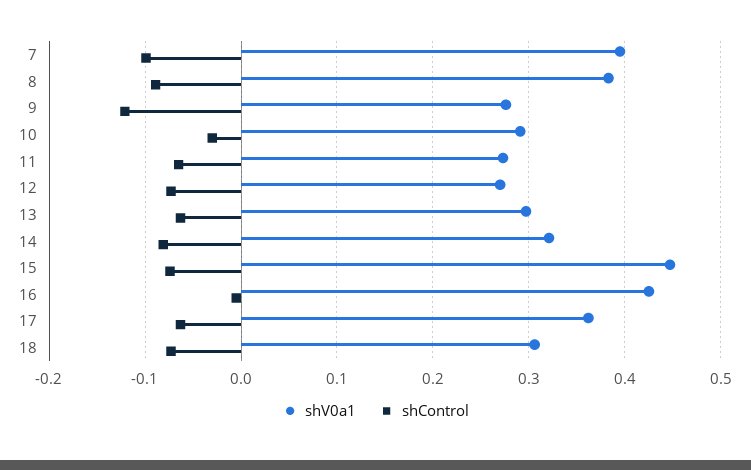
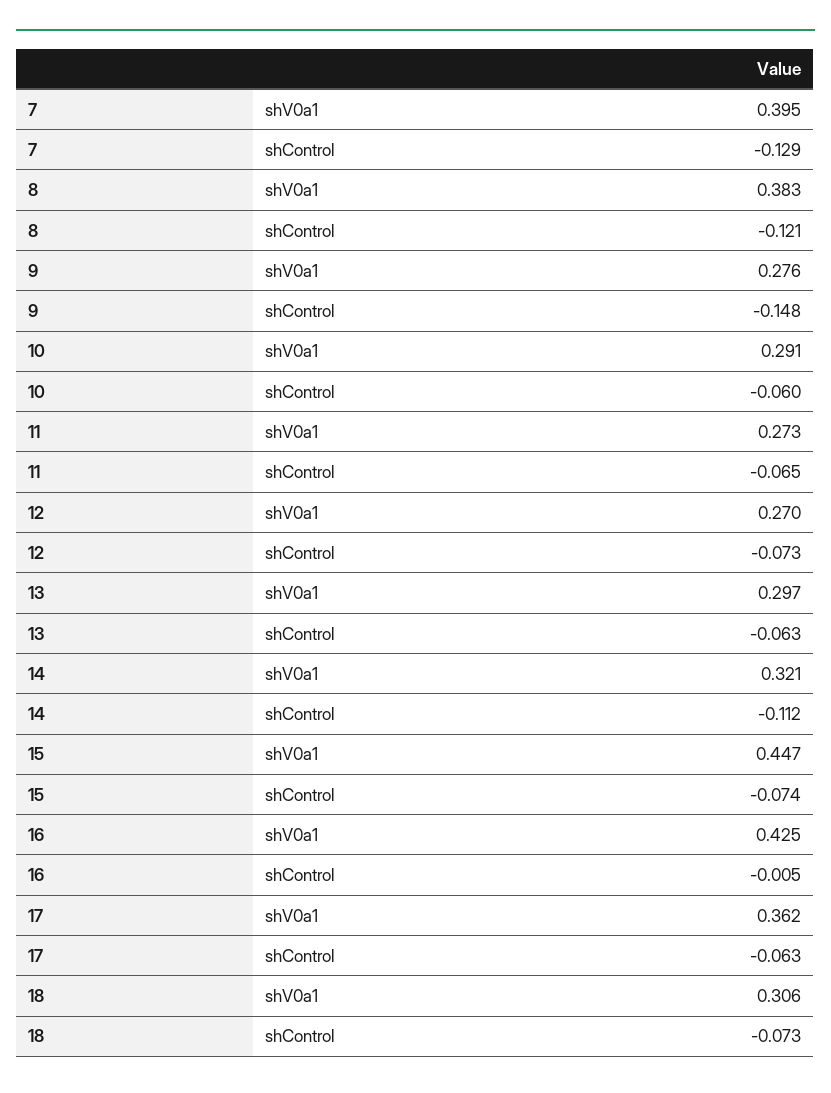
shControl, 7: -0.1 -> -0.129
shControl, 8: -0.09 -> -0.121
shControl, 9: -0.12 -> -0.148
shControl, 10: -0.03 -> -0.06
shControl, 14: -0.08 -> -0.112

